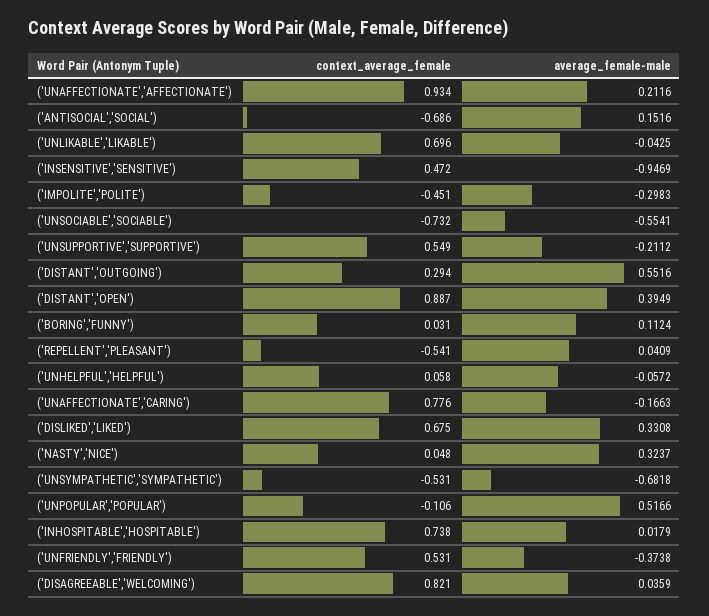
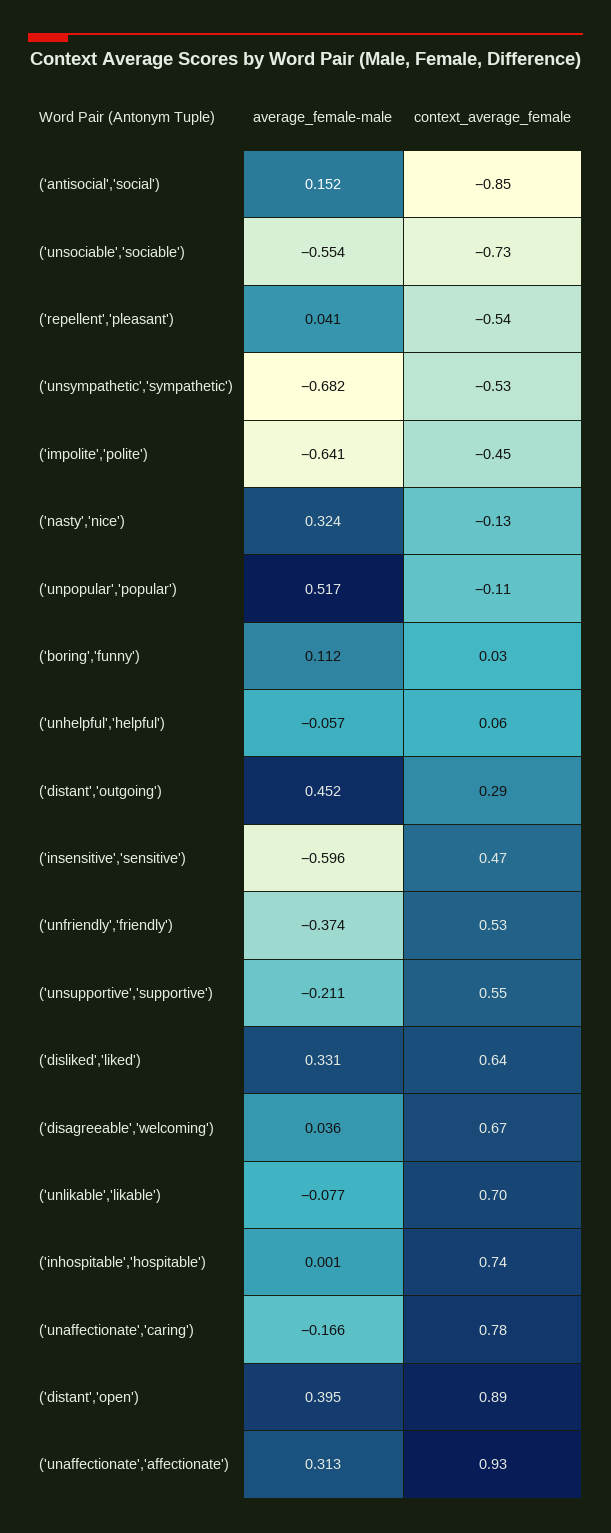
average_female-male, ('UNAFFECTIONATE','AFFECTIONATE'): 0.2116 -> 0.313
context_average_female, ('ANTISOCIAL','SOCIAL'): -0.686 -> -0.85
average_female-male, ('UNLIKABLE','LIKABLE'): -0.0425 -> -0.077
average_female-male, ('INSENSITIVE','SENSITIVE'): -0.9469 -> -0.596
average_female-male, ('IMPOLITE','POLITE'): -0.2983 -> -0.641
average_female-male, ('DISTANT','OUTGOING'): 0.5516 -> 0.452
context_average_female, ('DISLIKED','LIKED'): 0.675 -> 0.64
context_average_female, ('NASTY','NICE'): 0.048 -> -0.13
average_female-male, ('INHOSPITABLE','HOSPITABLE'): 0.0179 -> 0.001
context_average_female, ('DISAGREEABLE','WELCOMING'): 0.821 -> 0.67

